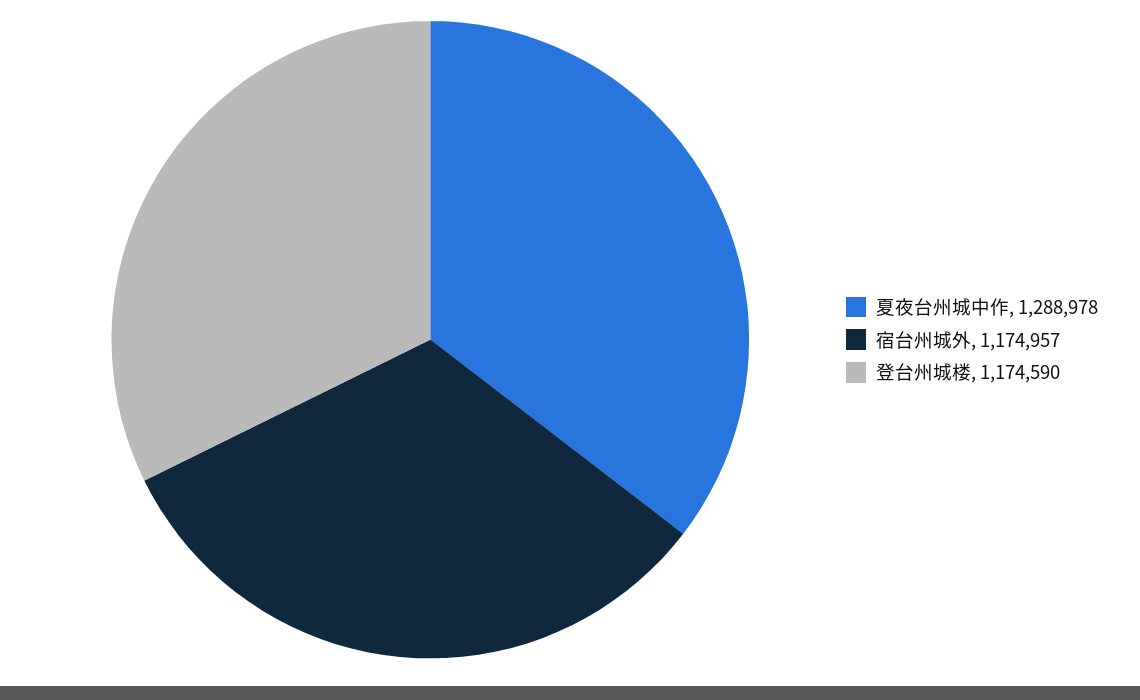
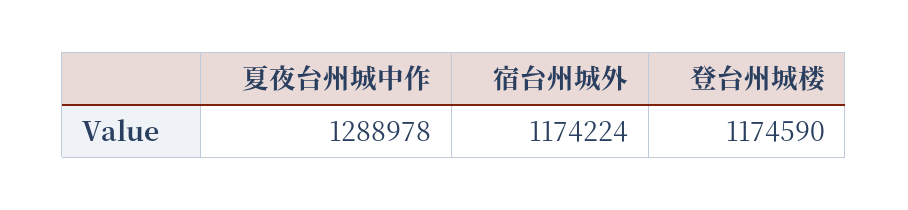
宿台州城外: 1174957 -> 1174224

